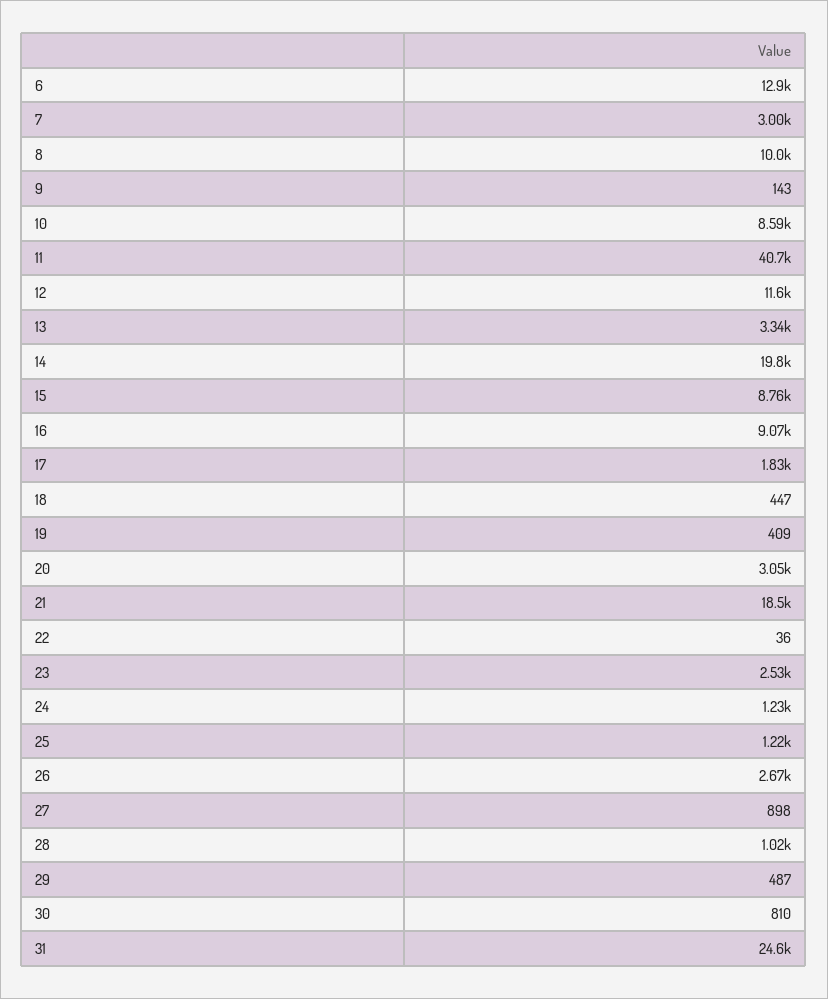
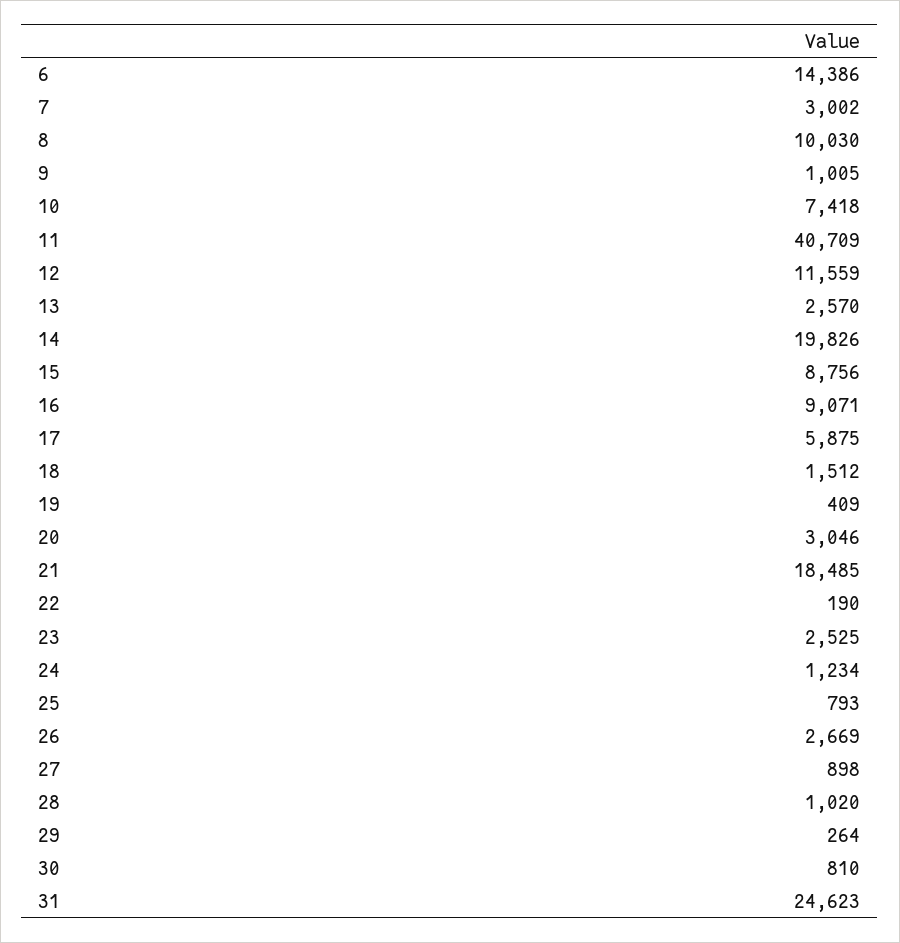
6: 12900 -> 14386
9: 143 -> 1005
10: 8590 -> 7418
13: 3340 -> 2570
17: 1830 -> 5875
18: 447 -> 1512
22: 36 -> 190
25: 1220 -> 793
29: 487 -> 264

